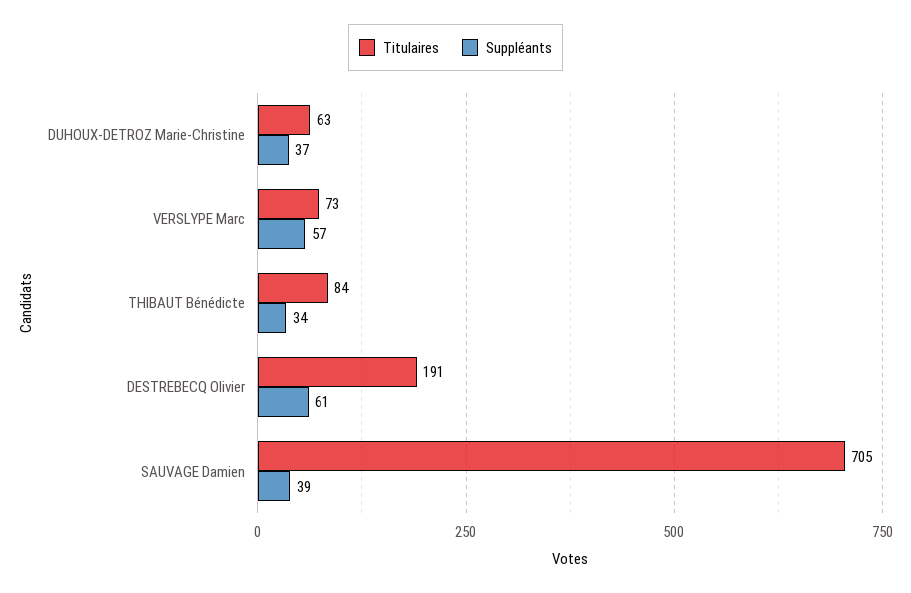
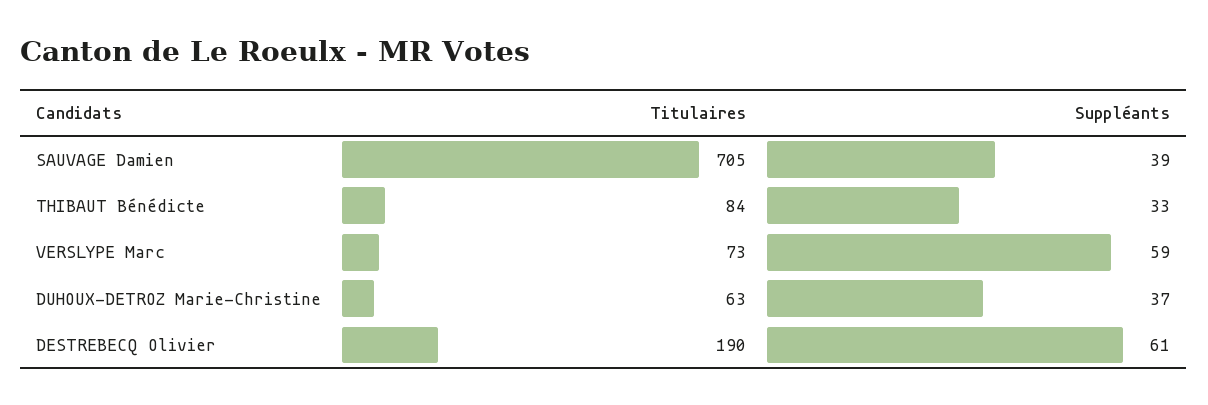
Suppléants, VERSLYPE Marc: 57 -> 59
Suppléants, THIBAUT Bénédicte: 34 -> 33
Titulaires, DESTREBECQ Olivier: 191 -> 190

